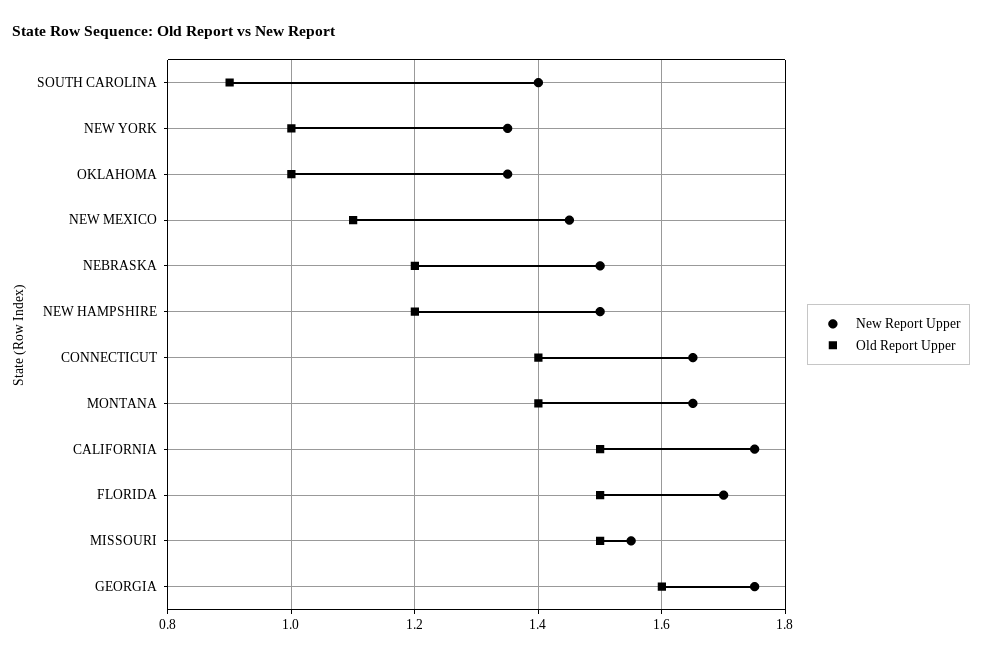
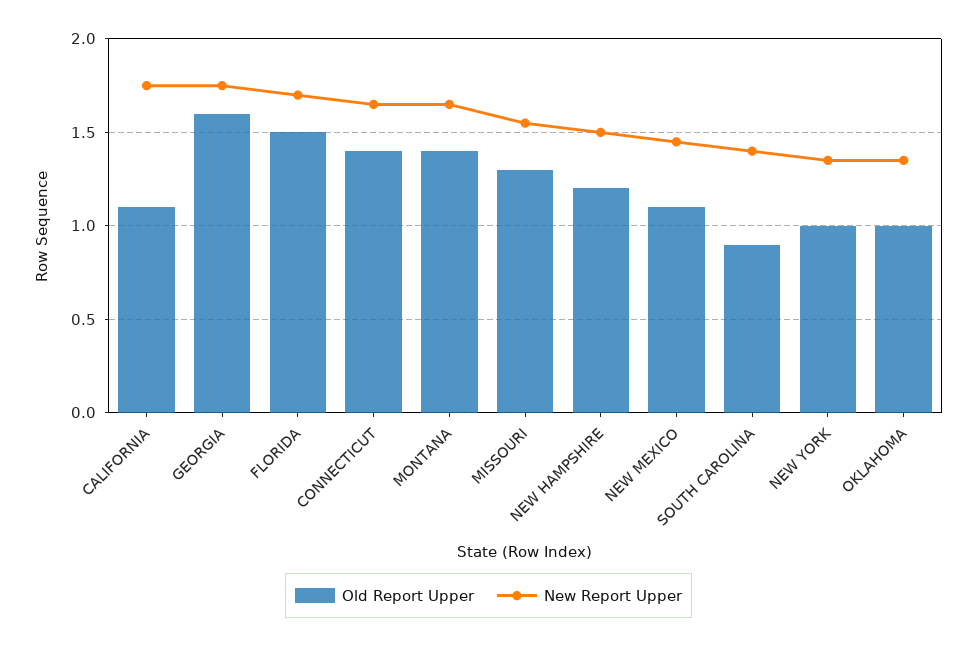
New Report Upper, NEBRASKA: 1.5 -> none
Old Report Upper, NEBRASKA: 1.2 -> none
Old Report Upper, CALIFORNIA: 1.5 -> 1.1
Old Report Upper, MISSOURI: 1.5 -> 1.3

